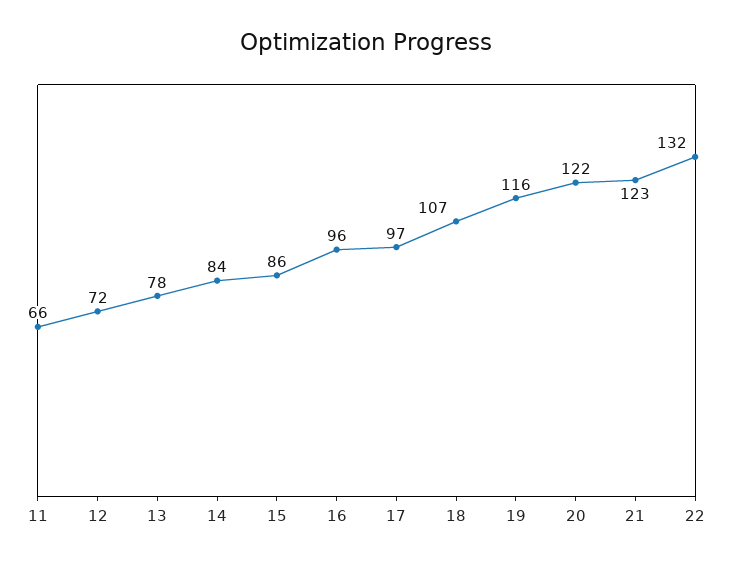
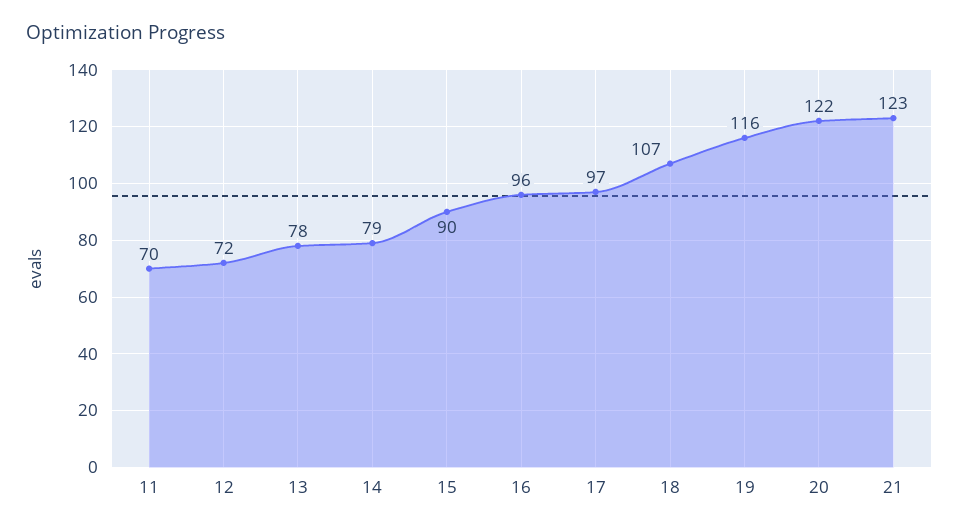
11: 66 -> 70
14: 84 -> 79
15: 86 -> 90
22: 132 -> none

